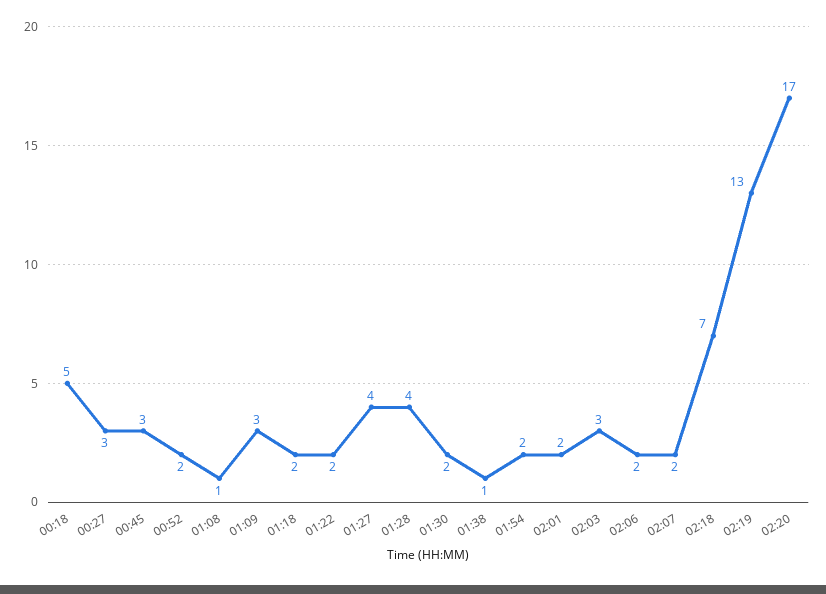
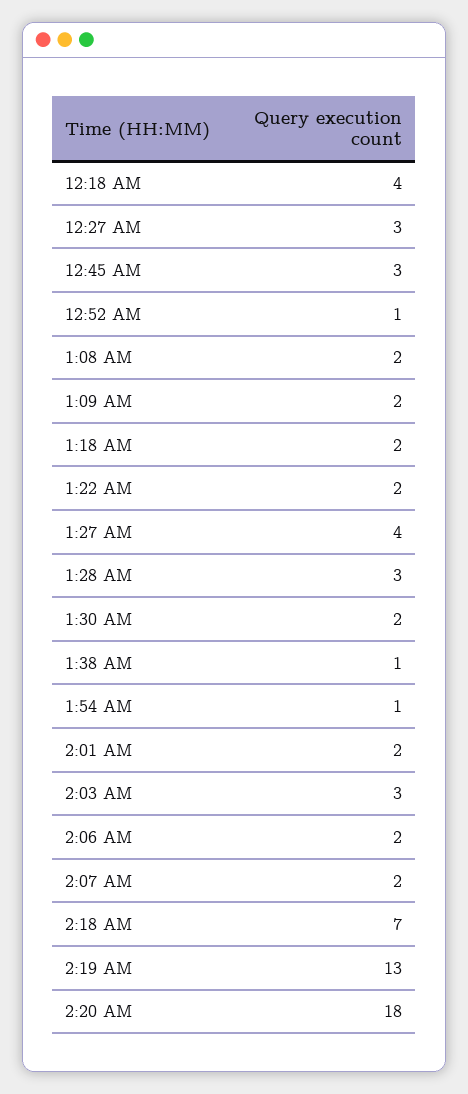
00:18: 5 -> 4
00:52: 2 -> 1
01:08: 1 -> 2
01:09: 3 -> 2
01:28: 4 -> 3
01:54: 2 -> 1
02:20: 17 -> 18

